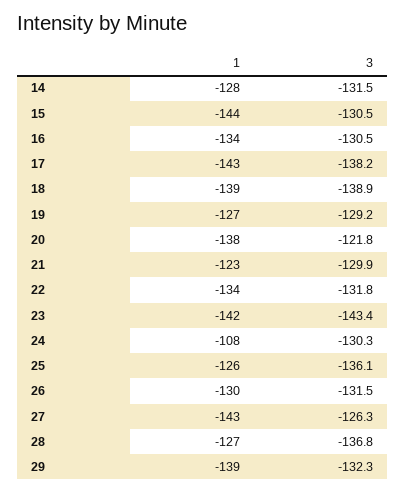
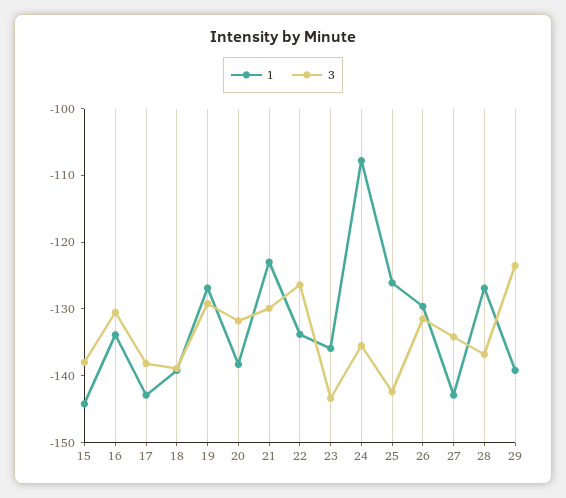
1, 14: -128 -> none
3, 14: -131.5 -> none
3, 15: -130.5 -> -138
3, 20: -121.8 -> -132
3, 22: -131.8 -> -126
1, 23: -142 -> -136
3, 24: -130.3 -> -136
3, 25: -136.1 -> -142
3, 27: -126.3 -> -134
3, 29: -132.3 -> -124

